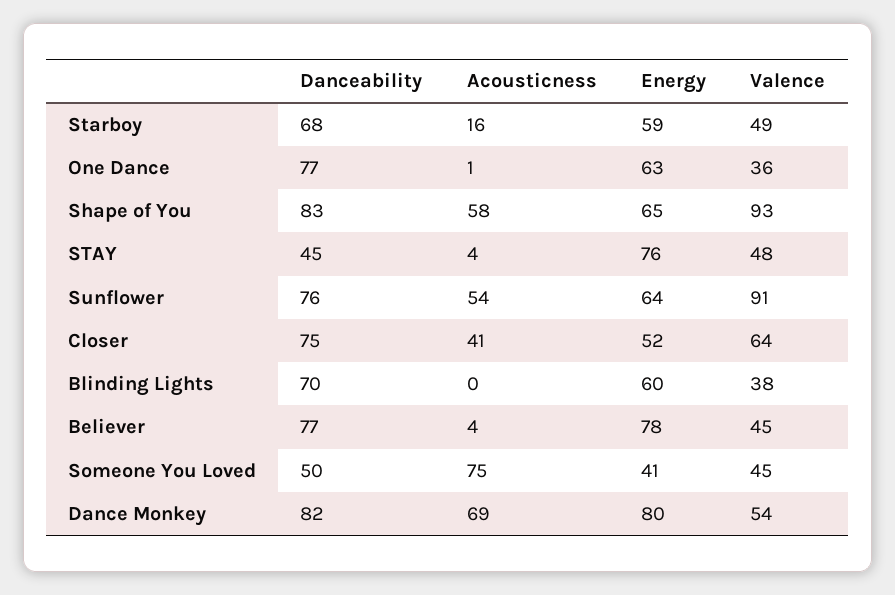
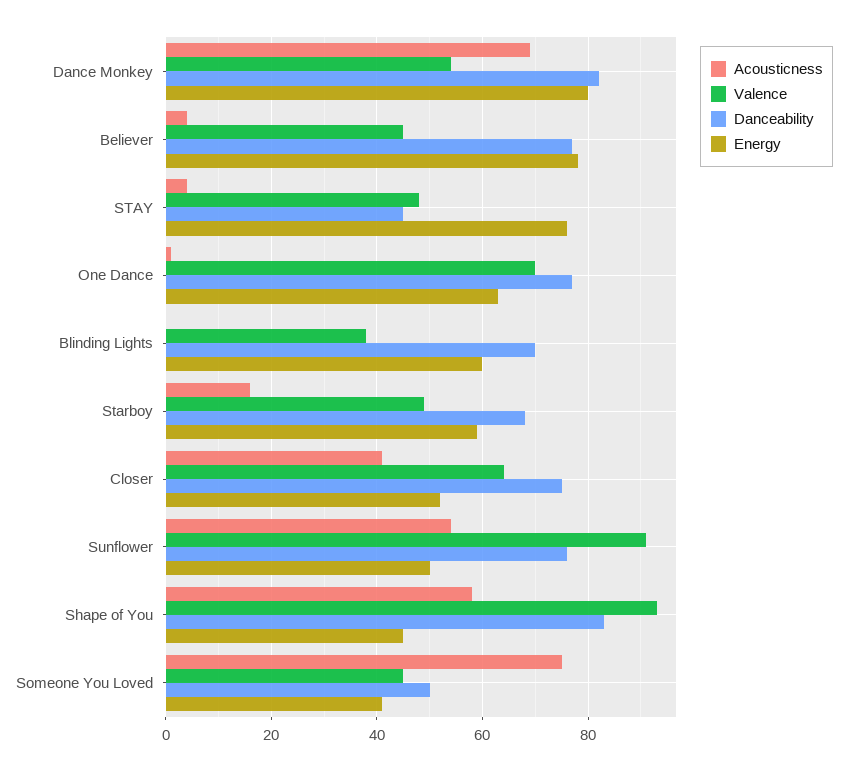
Valence, One Dance: 36 -> 70
Energy, Shape of You: 65 -> 45
Energy, Sunflower: 64 -> 50

